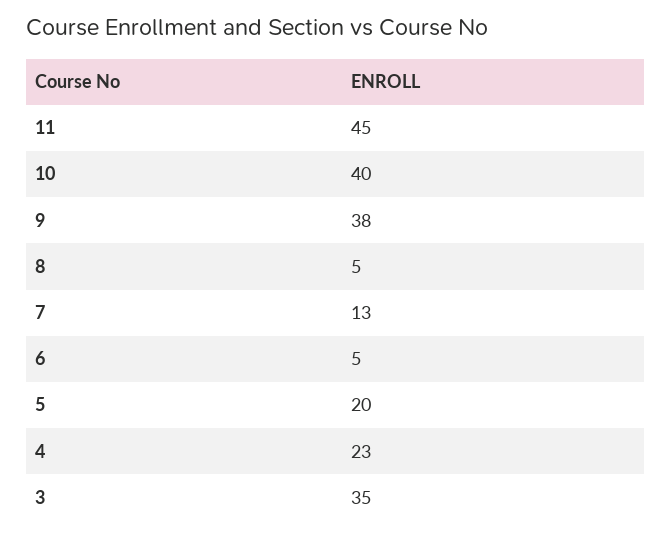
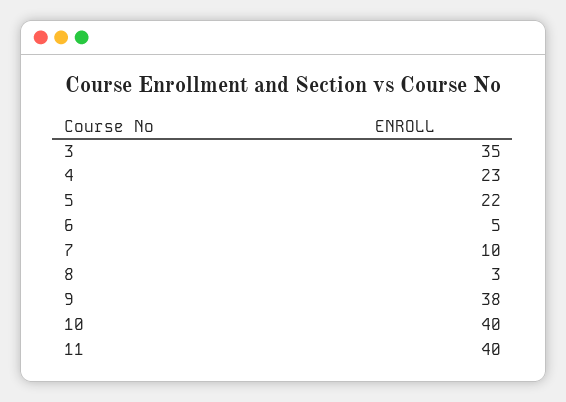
11: 45 -> 40
8: 5 -> 3
7: 13 -> 10
5: 20 -> 22

